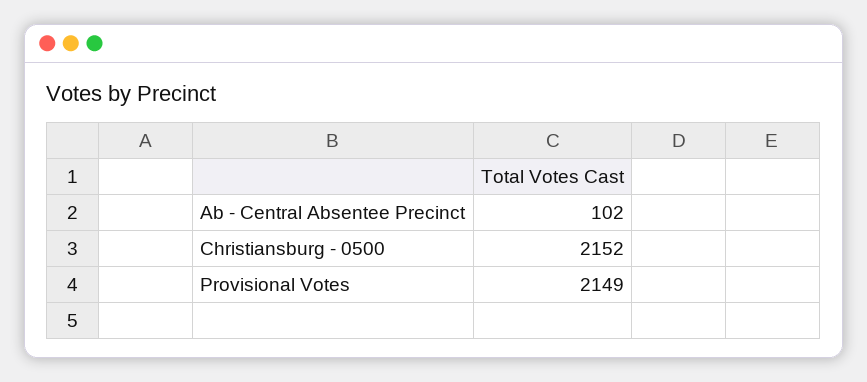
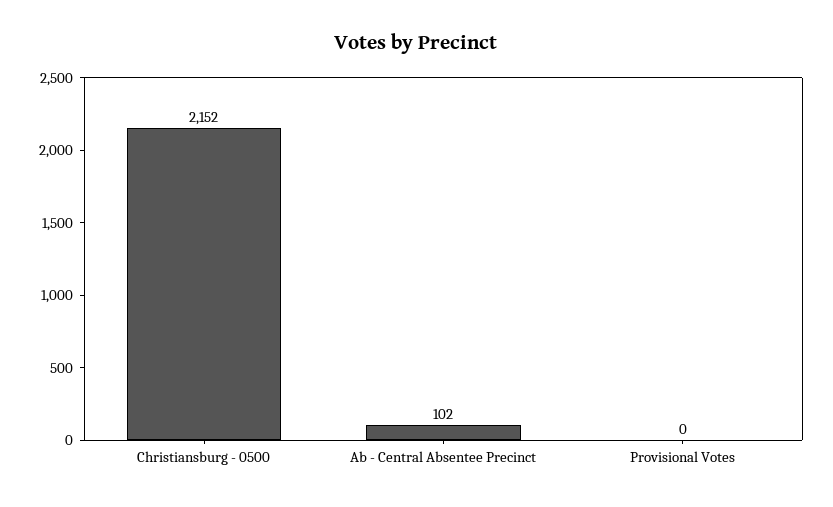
Provisional Votes: 2149 -> 0

